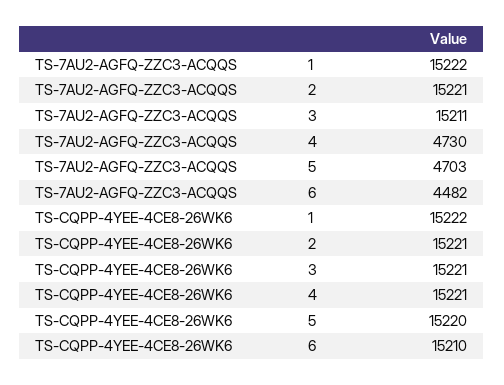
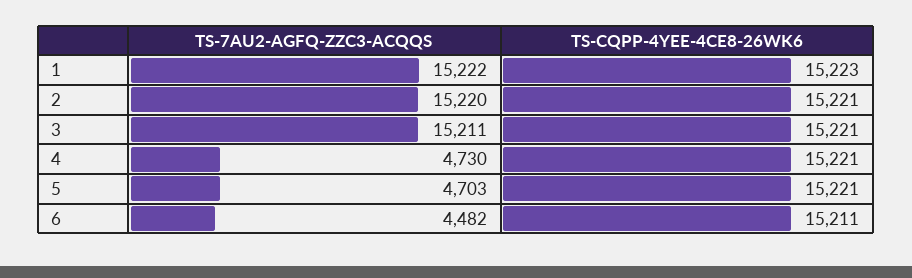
TS-7AU2-AGFQ-ZZC3-ACQQS, 2: 15221 -> 15220
TS-CQPP-4YEE-4CE8-26WK6, 1: 15222 -> 15223
TS-CQPP-4YEE-4CE8-26WK6, 5: 15220 -> 15221
TS-CQPP-4YEE-4CE8-26WK6, 6: 15210 -> 15211

